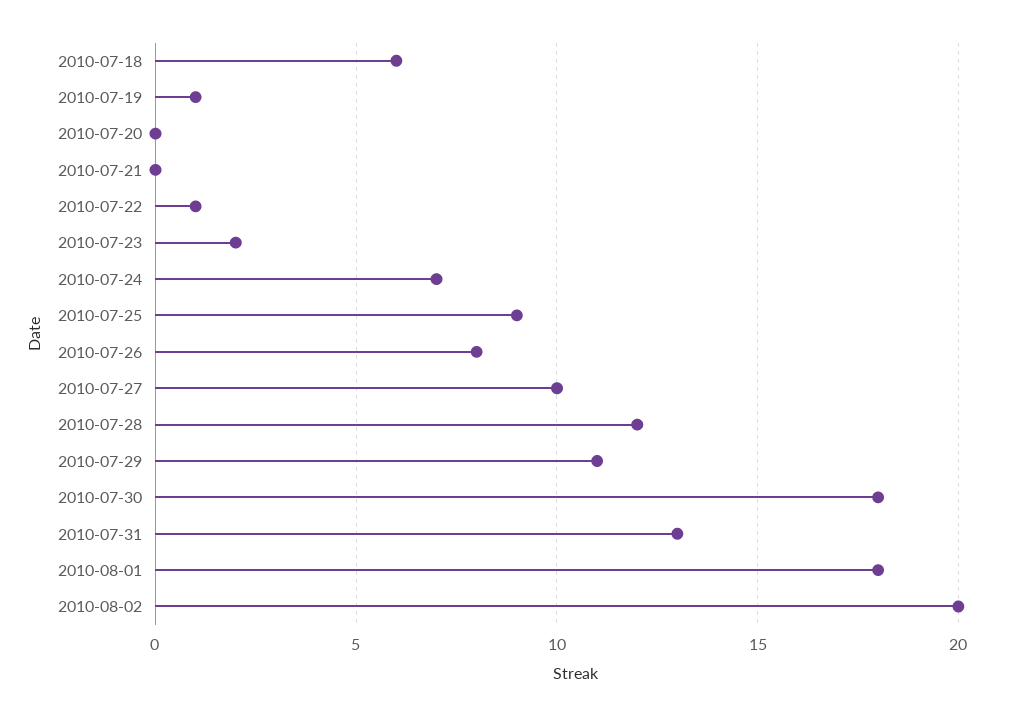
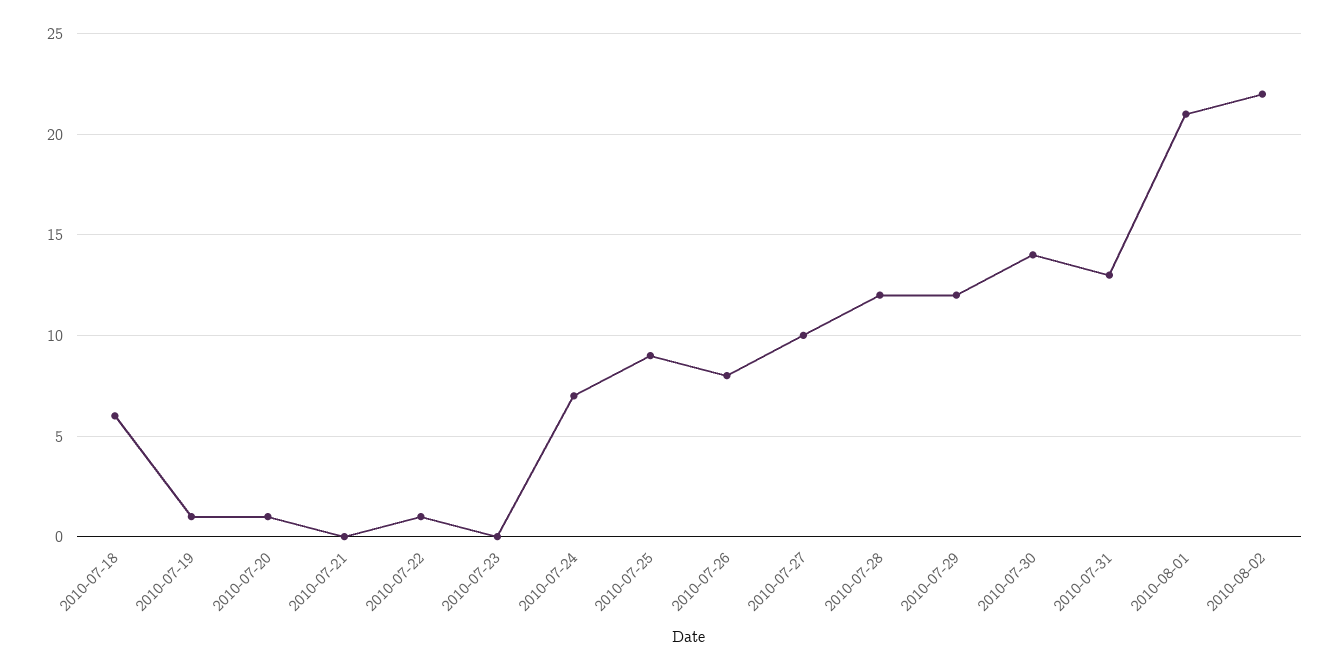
2010-07-20: 0 -> 1
2010-07-23: 2 -> 0
2010-07-29: 11 -> 12
2010-07-30: 18 -> 14
2010-08-01: 18 -> 21
2010-08-02: 20 -> 22

